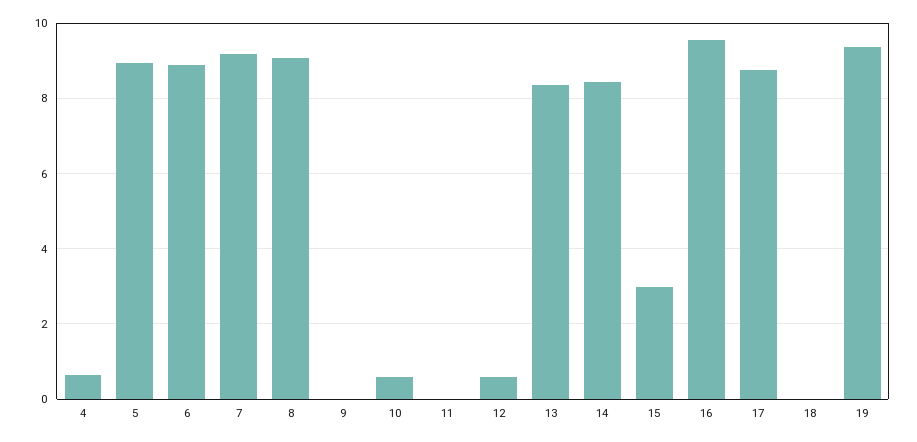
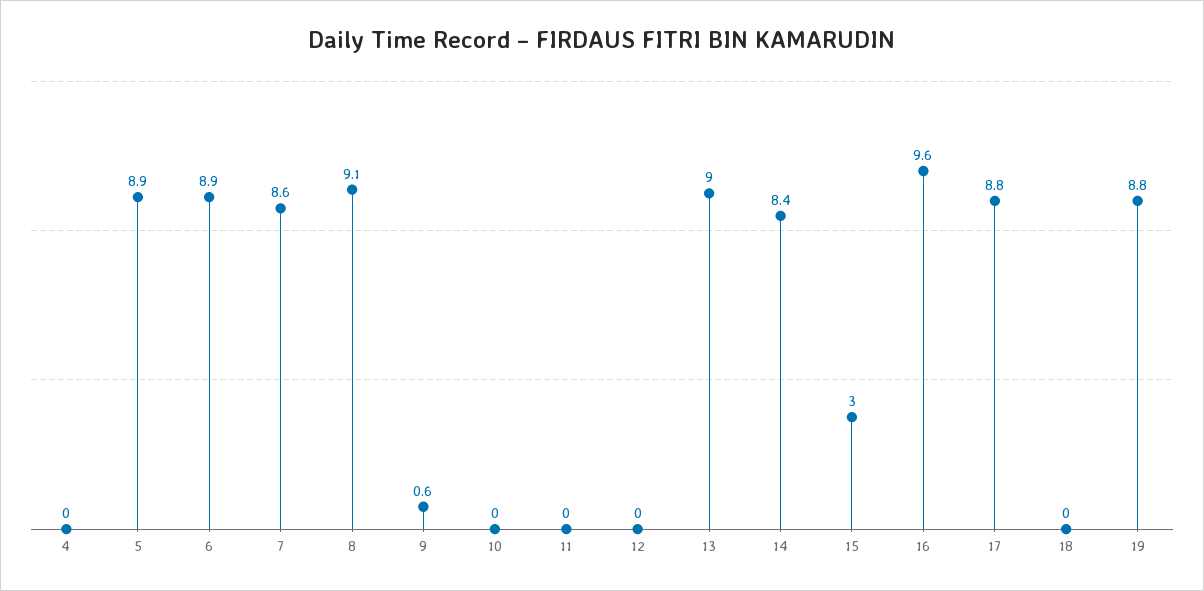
4: 0.6 -> 0
7: 9.2 -> 8.6
9: 0 -> 0.6
10: 0.6 -> 0
12: 0.6 -> 0
13: 8.4 -> 9
19: 9.4 -> 8.8

